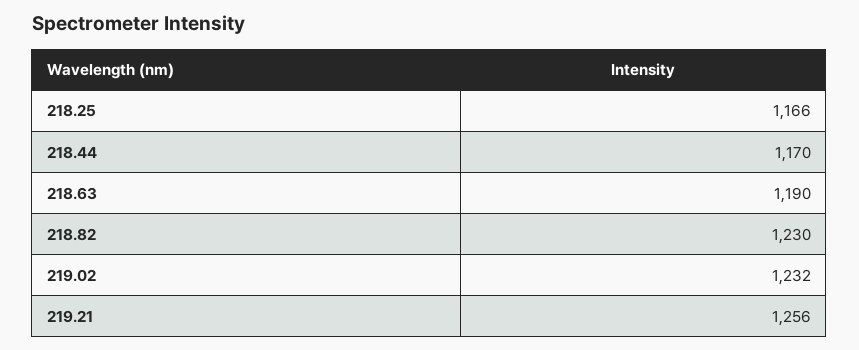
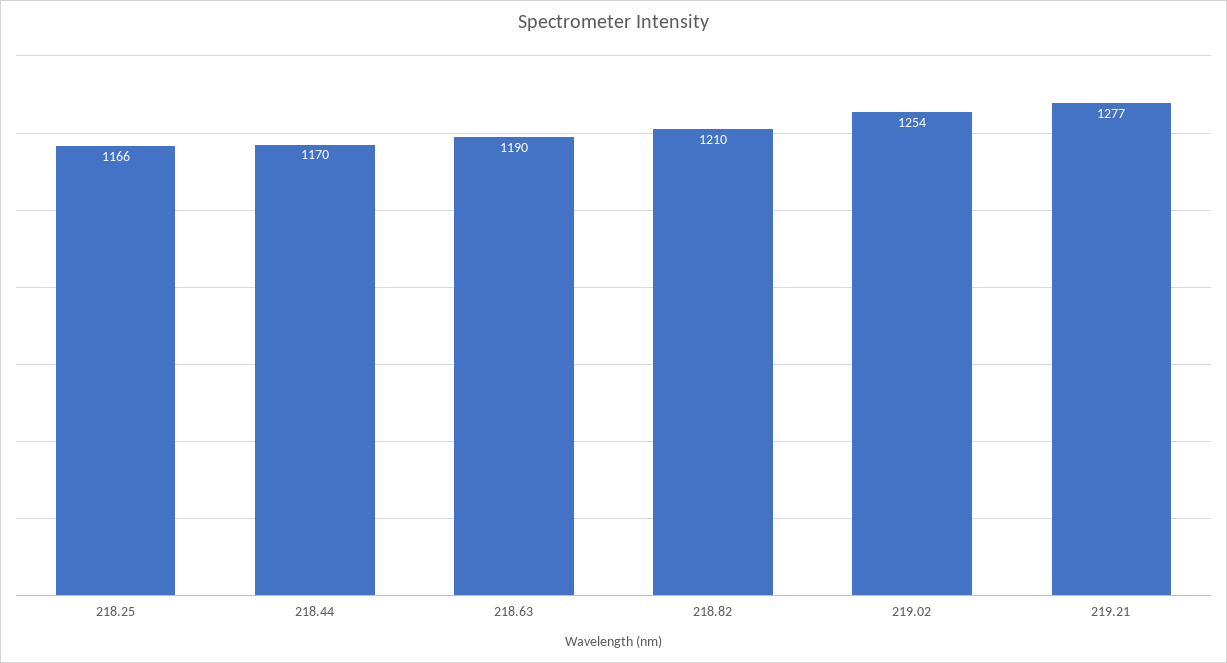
218.82: 1230 -> 1210
219.02: 1232 -> 1254
219.21: 1256 -> 1277

